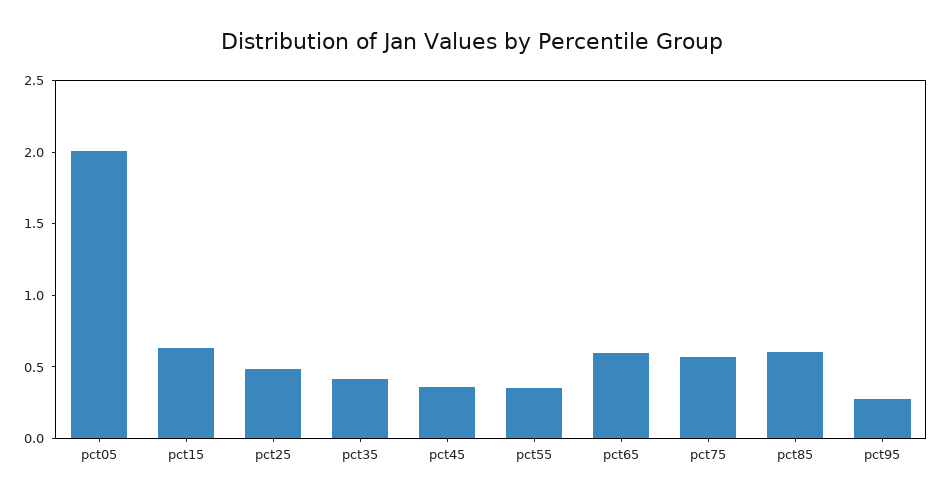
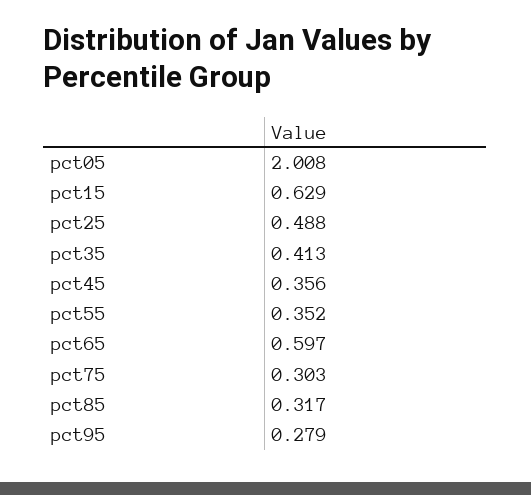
pct75: 0.6 -> 0.303
pct85: 0.6 -> 0.317

